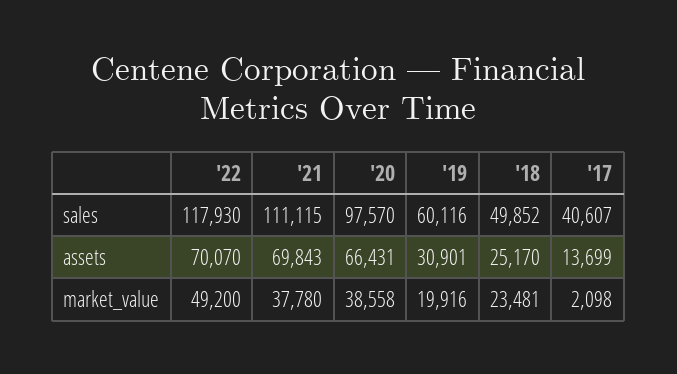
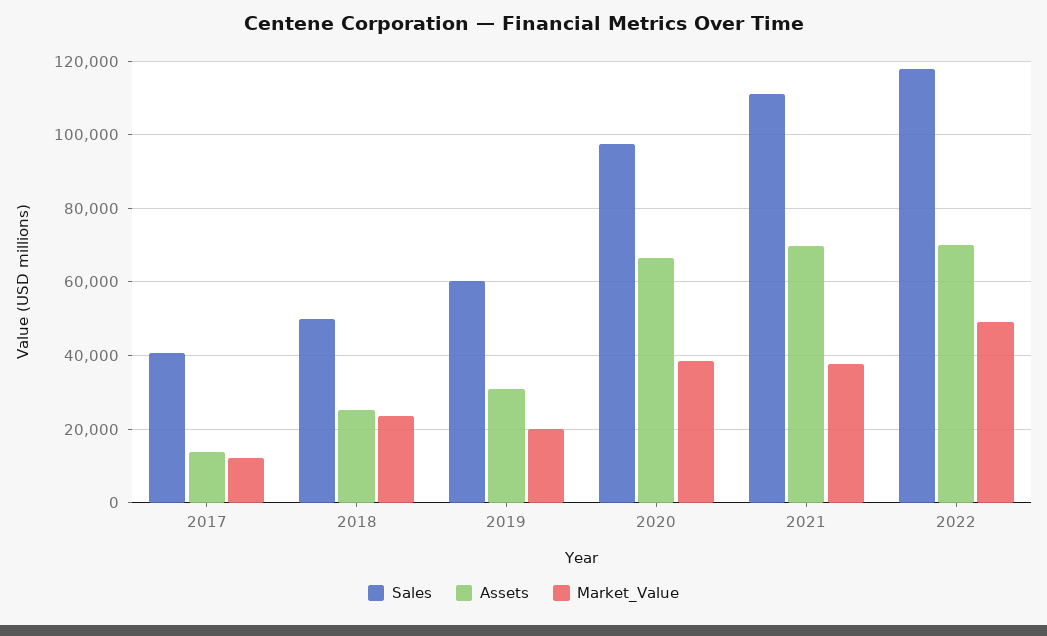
market_value, '17: 2098 -> 12000

